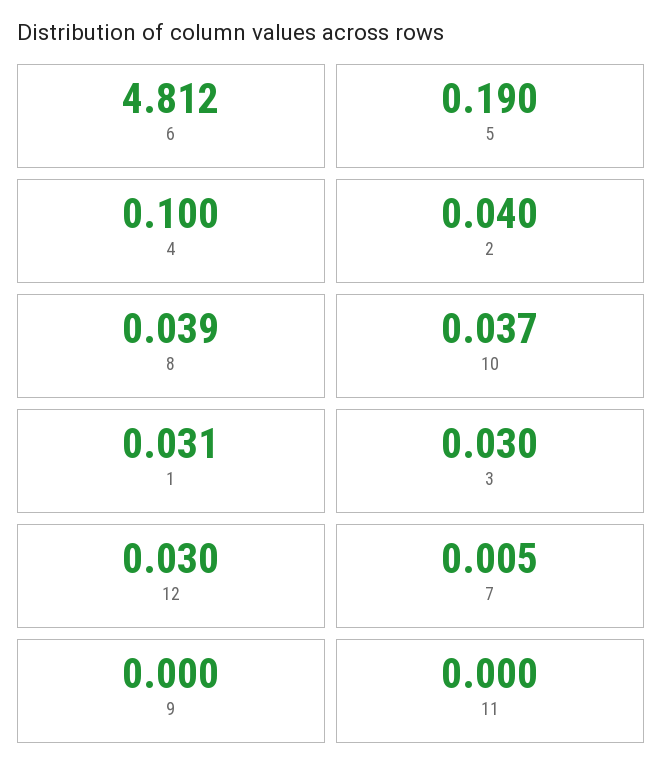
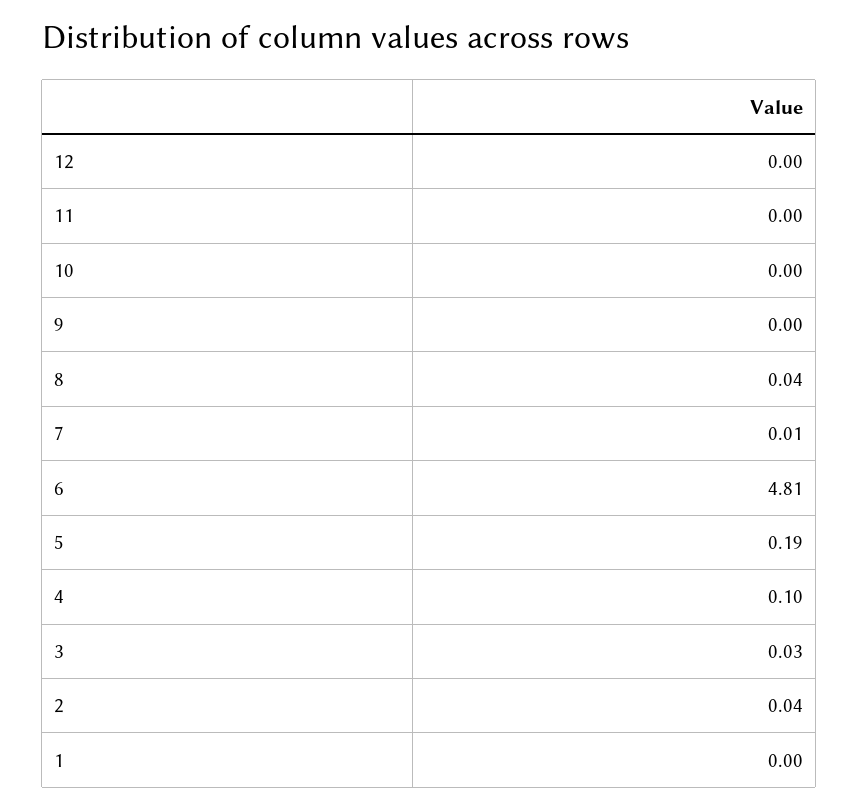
10: 0.037 -> 0
1: 0.031 -> 0
12: 0.03 -> 0

